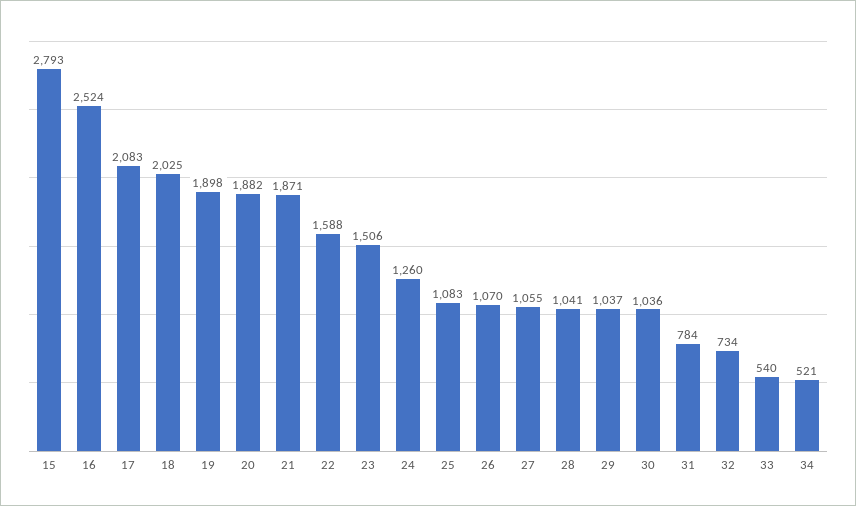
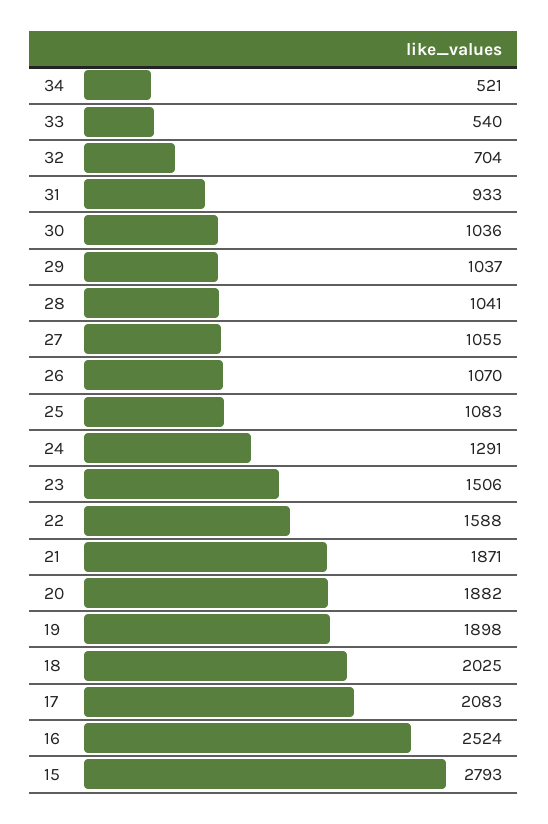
24: 1260 -> 1291
31: 784 -> 933
32: 734 -> 704

